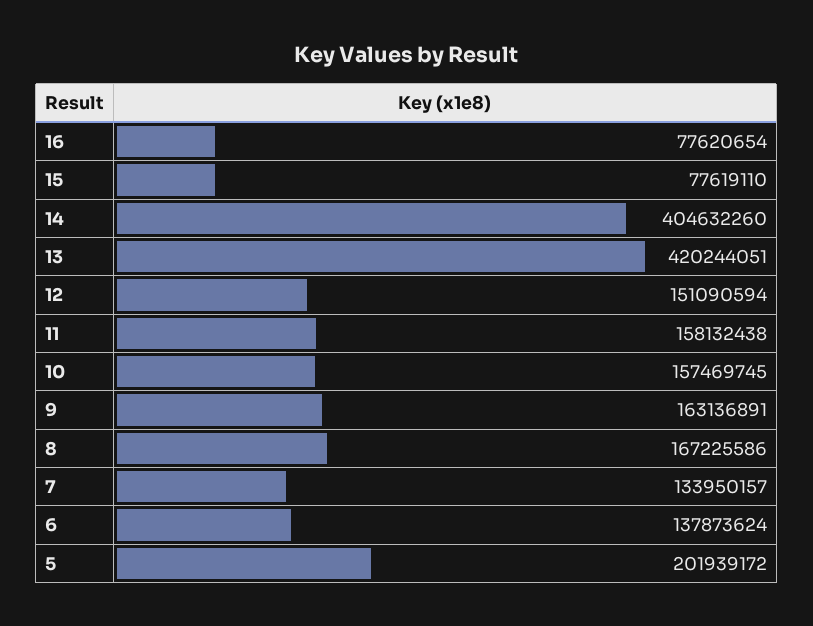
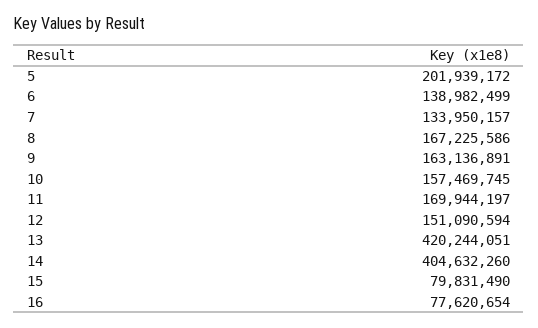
15: 77619110 -> 79831490
11: 158132438 -> 169944197
6: 137873624 -> 138982499

